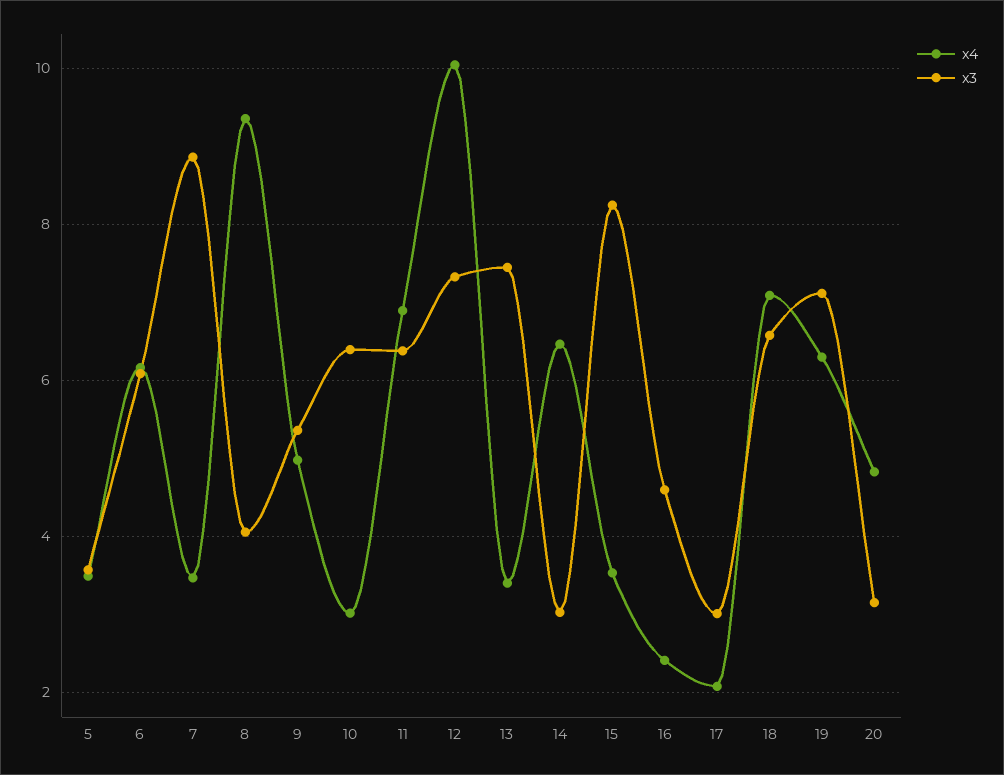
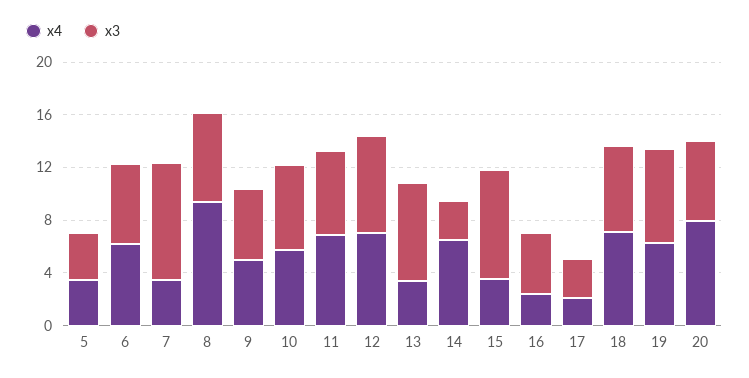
x3, 8: 4 -> 7
x4, 10: 3 -> 6
x4, 12: 10 -> 7
x4, 20: 4.8 -> 8
x3, 20: 3.2 -> 6

